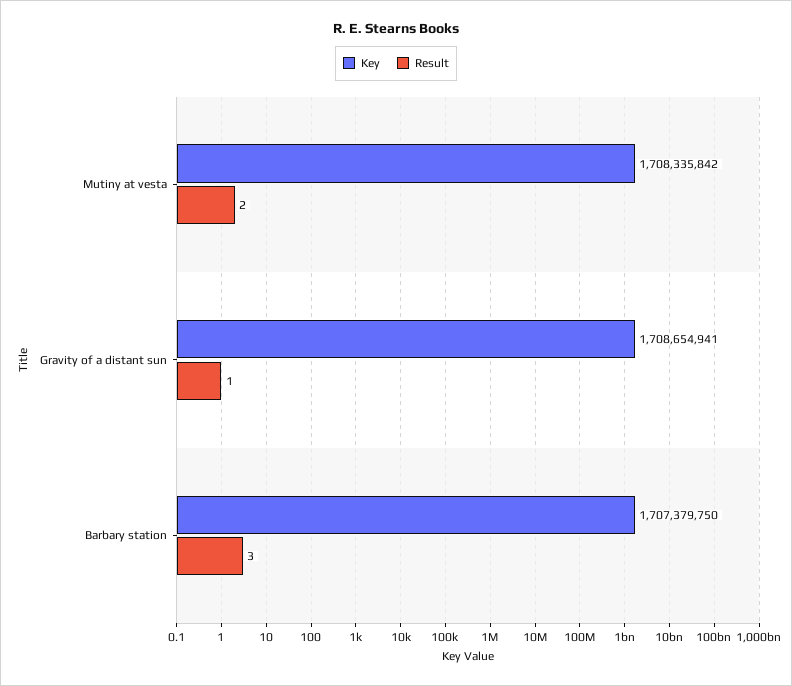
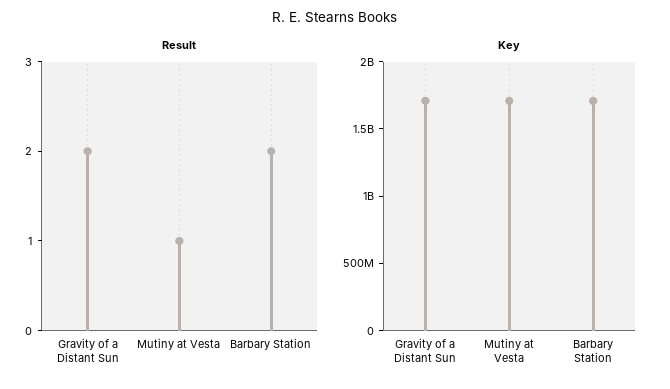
Result, Mutiny at vesta: 2 -> 1
Result, Gravity of a distant sun: 1 -> 2
Result, Barbary station: 3 -> 2

